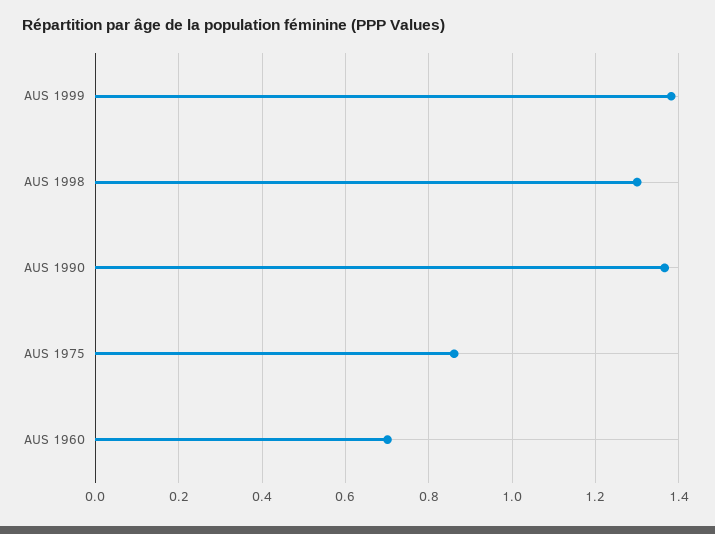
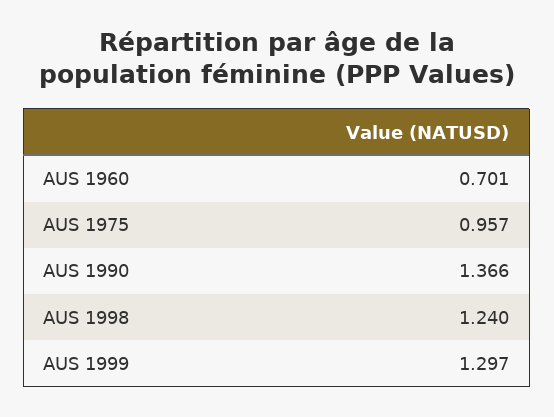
AUS 1999: 1.38 -> 1.297
AUS 1998: 1.3 -> 1.24
AUS 1975: 0.86 -> 0.957

